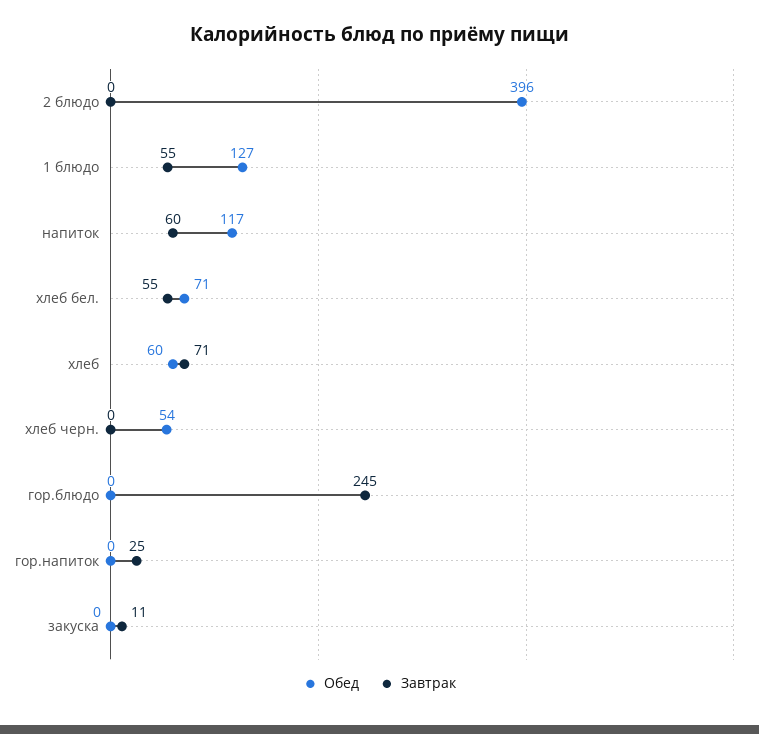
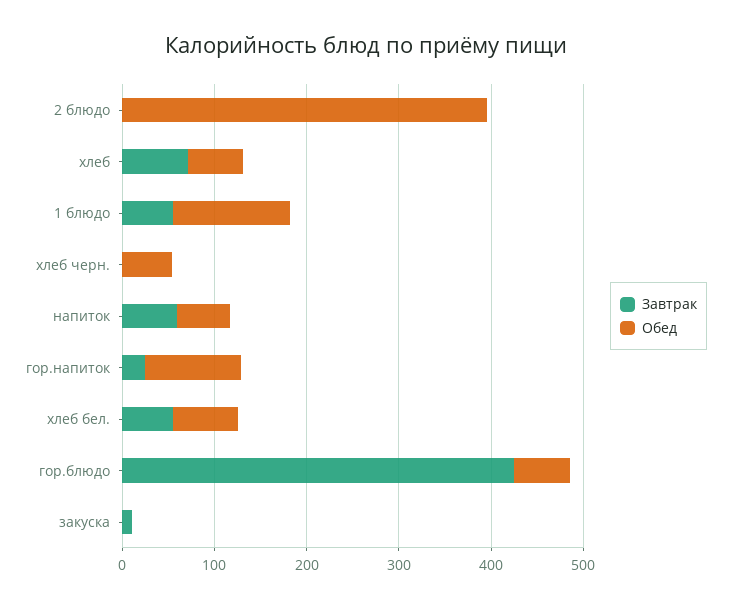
Обед, напиток: 117 -> 60
Обед, гор.блюдо: 0 -> 60
Завтрак, гор.блюдо: 245 -> 420
Обед, гор.напиток: 0 -> 100

